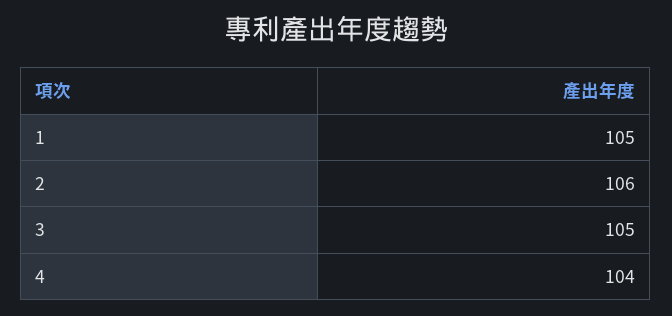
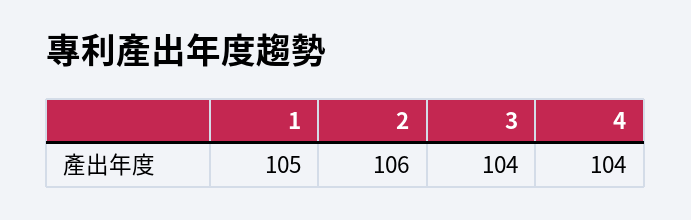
3: 105 -> 104

